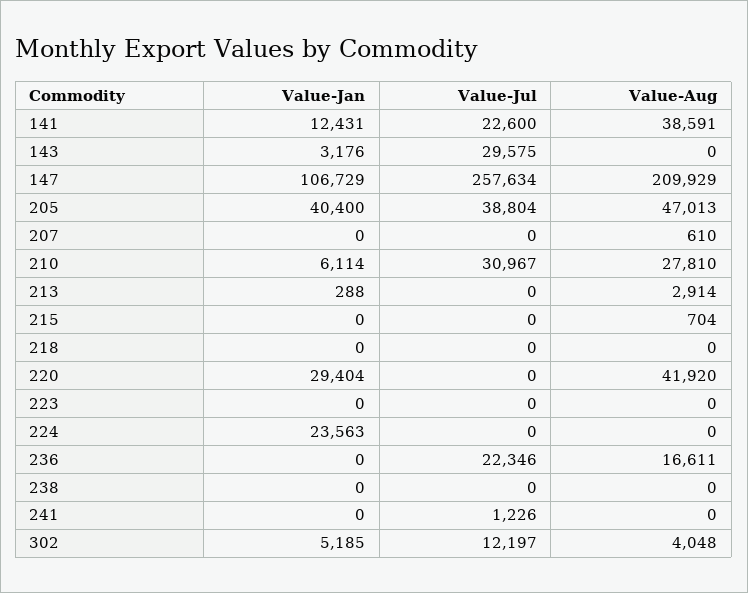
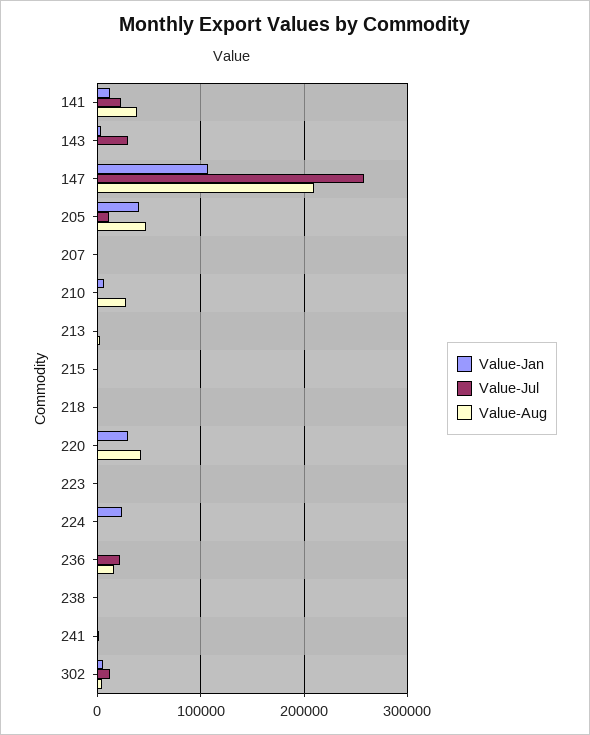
Value-Jul, 205: 38804 -> 10000
Value-Jul, 210: 30967 -> 0

